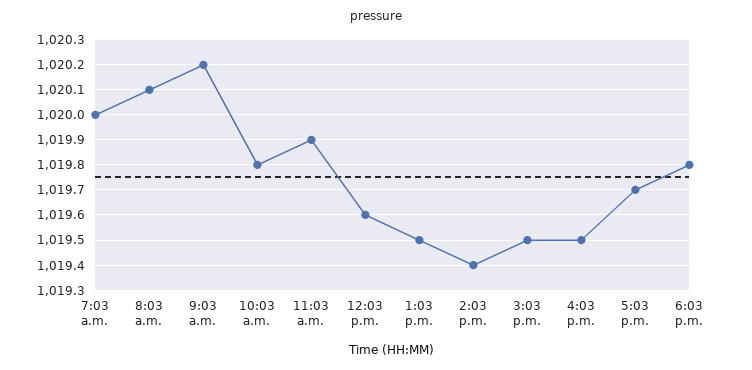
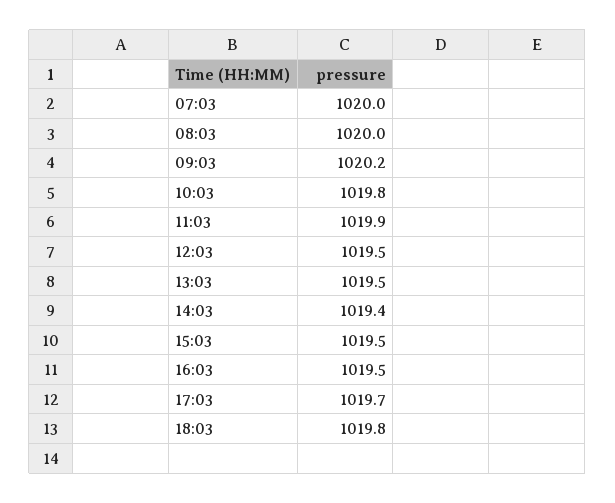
8:03 a.m.: 1020.1 -> 1020
12:03 p.m.: 1019.6 -> 1019.5

